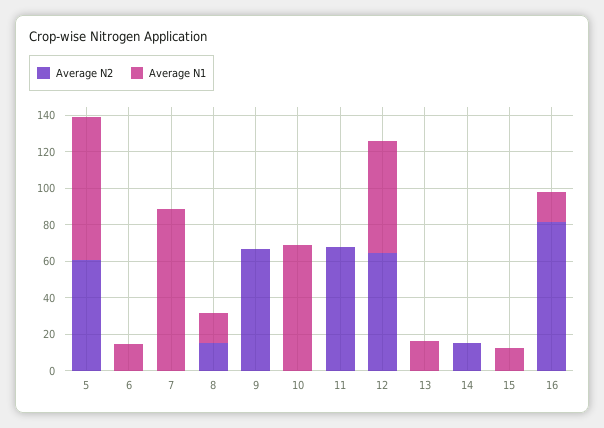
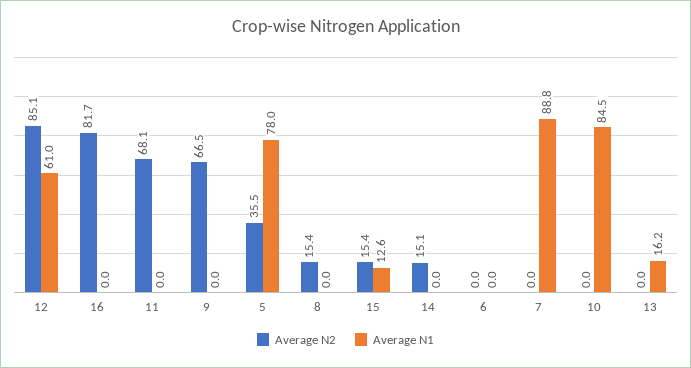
Average N2, 5: 60 -> 35.5
Average N1, 6: 15 -> 0
Average N1, 8: 15 -> 0
Average N1, 10: 70 -> 84.5
Average N2, 12: 65 -> 85.1
Average N2, 15: 0 -> 15.4
Average N1, 16: 15 -> 0

